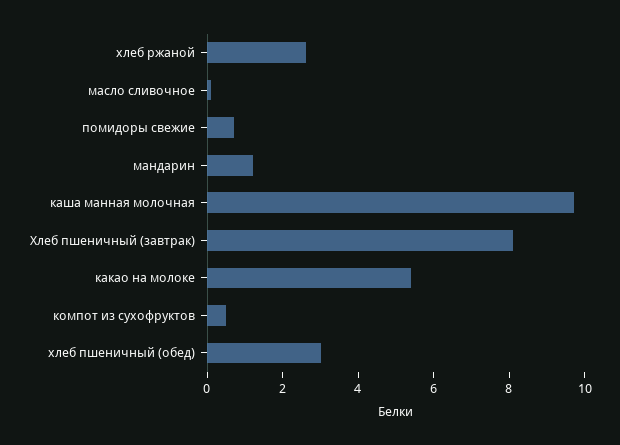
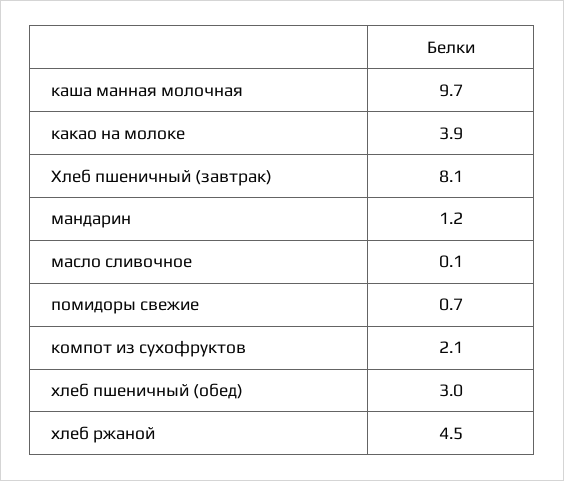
хлеб ржаной: 2.5 -> 4.5
какао на молоке: 5.5 -> 3.9
компот из сухофруктов: 0.5 -> 2.1

